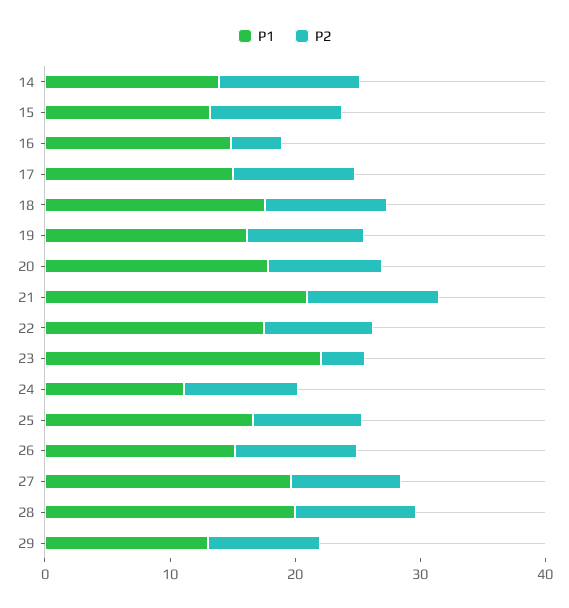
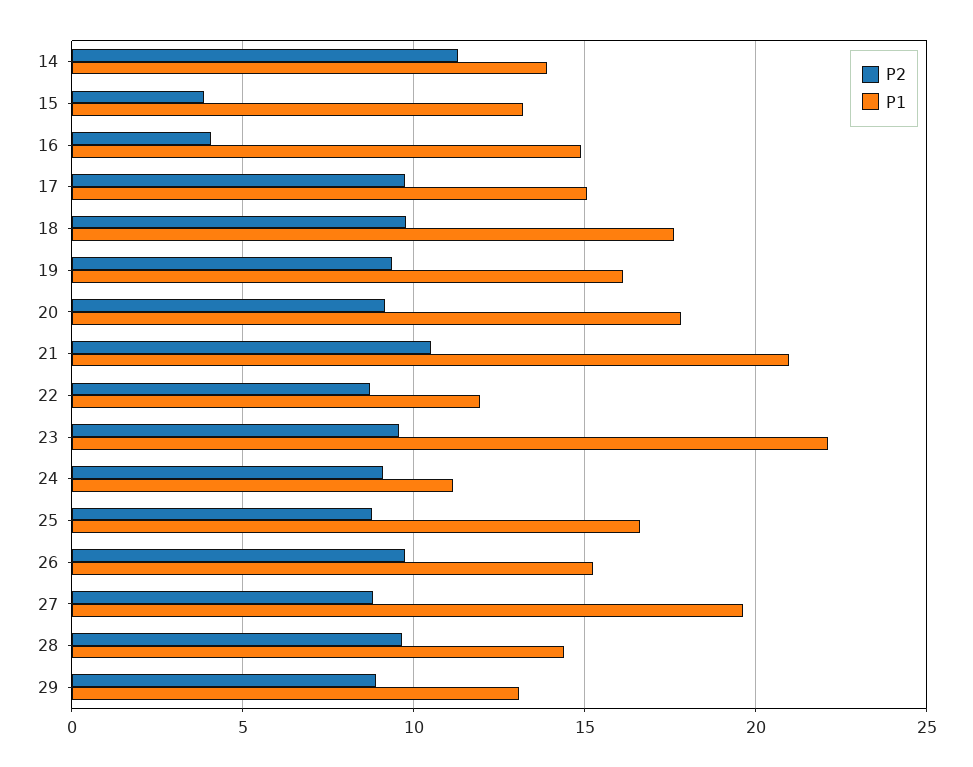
P2, 15: 10 -> 4
P1, 22: 18 -> 12
P2, 23: 4 -> 9.5
P1, 28: 20 -> 14.5

